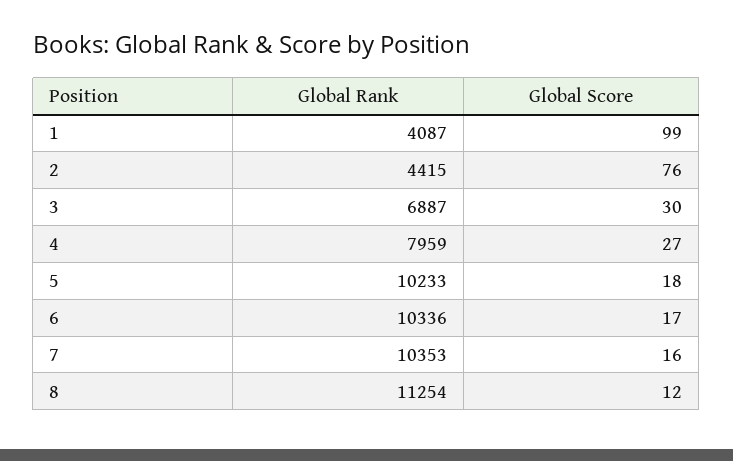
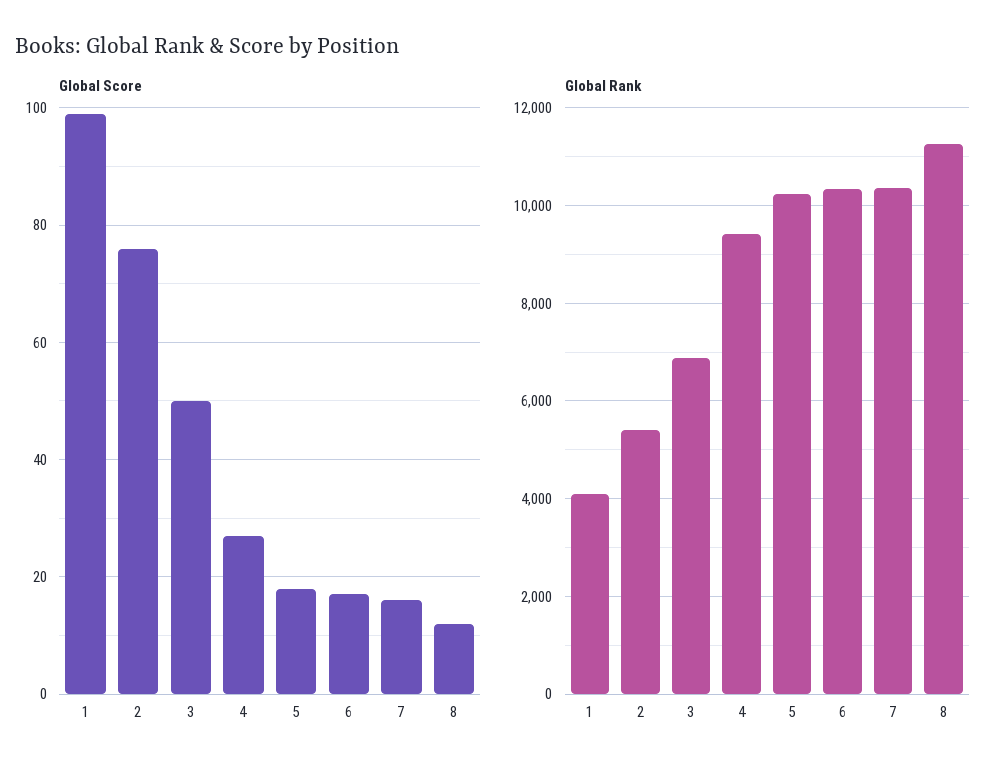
Global Rank, 2: 4415 -> 5400
Global Score, 3: 30 -> 50
Global Rank, 4: 7959 -> 9400

